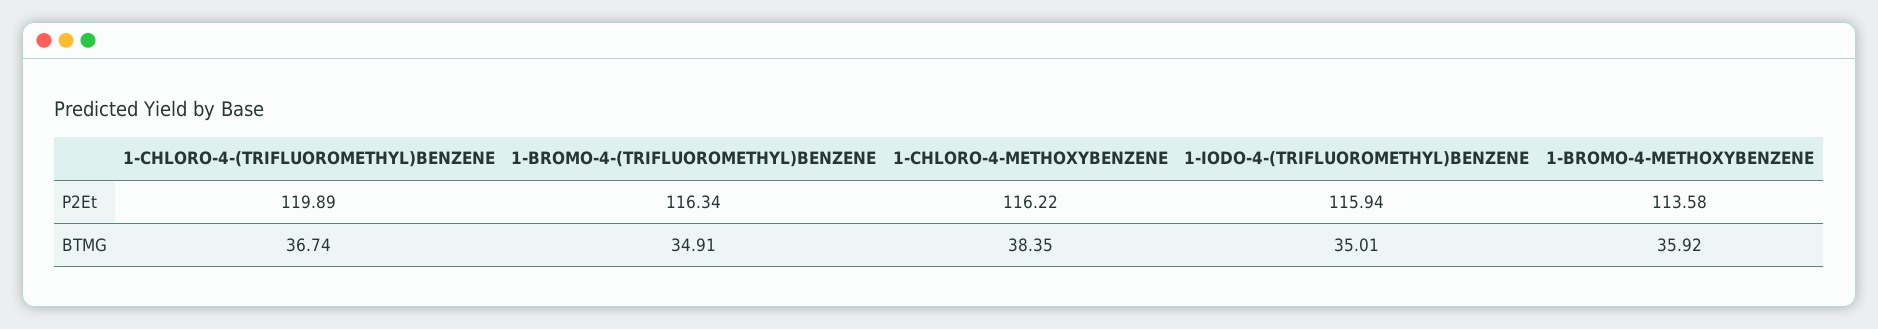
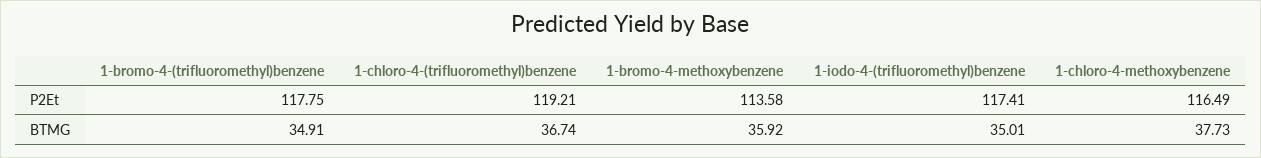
1-CHLORO-4-(TRIFLUOROMETHYL)BENZENE, P2Et: 119.89 -> 119.21
1-BROMO-4-(TRIFLUOROMETHYL)BENZENE, P2Et: 116.34 -> 117.75
1-CHLORO-4-METHOXYBENZENE, P2Et: 116.22 -> 116.49
1-IODO-4-(TRIFLUOROMETHYL)BENZENE, P2Et: 115.94 -> 117.41
1-CHLORO-4-METHOXYBENZENE, BTMG: 38.35 -> 37.73

